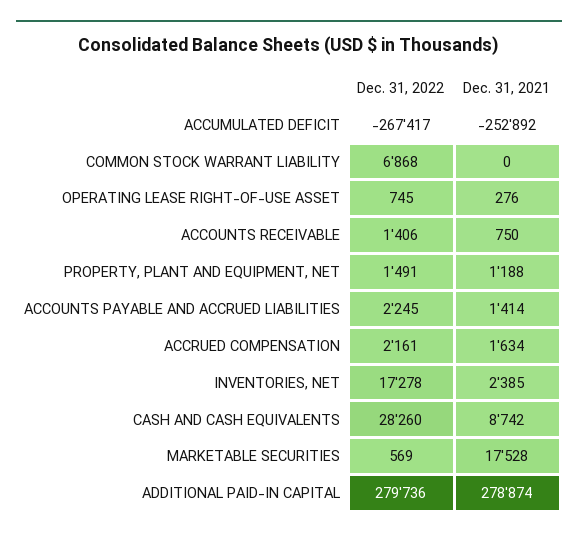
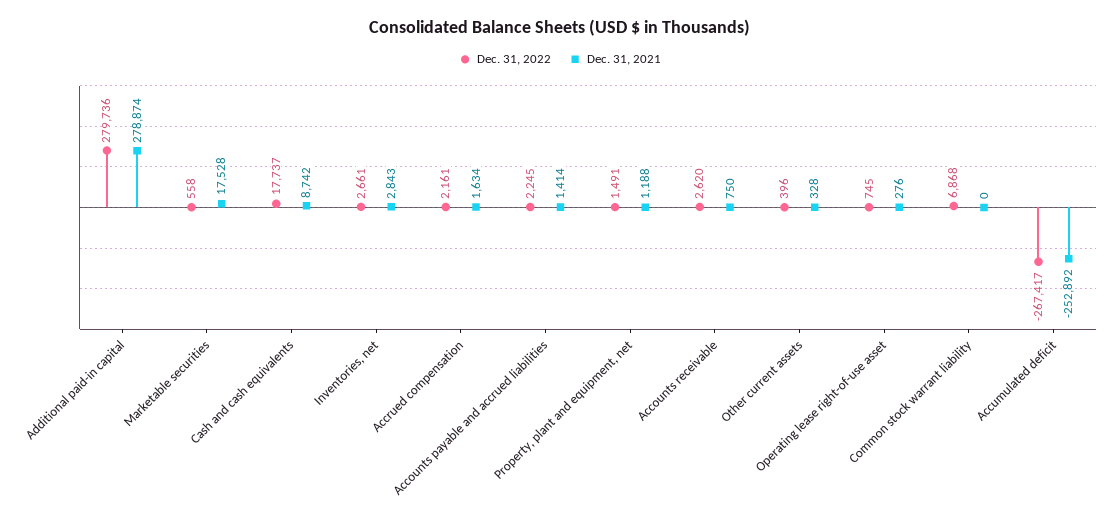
Dec. 31, 2022, ACCOUNTS RECEIVABLE: 1406 -> 2620
Dec. 31, 2022, INVENTORIES, NET: 17278 -> 2661
Dec. 31, 2021, INVENTORIES, NET: 2385 -> 2843
Dec. 31, 2022, CASH AND CASH EQUIVALENTS: 28260 -> 17737
Dec. 31, 2022, MARKETABLE SECURITIES: 569 -> 558
Dec. 31, 2022, Other current assets: none -> 396
Dec. 31, 2021, Other current assets: none -> 328

